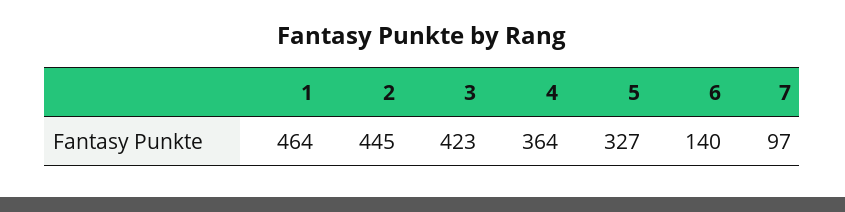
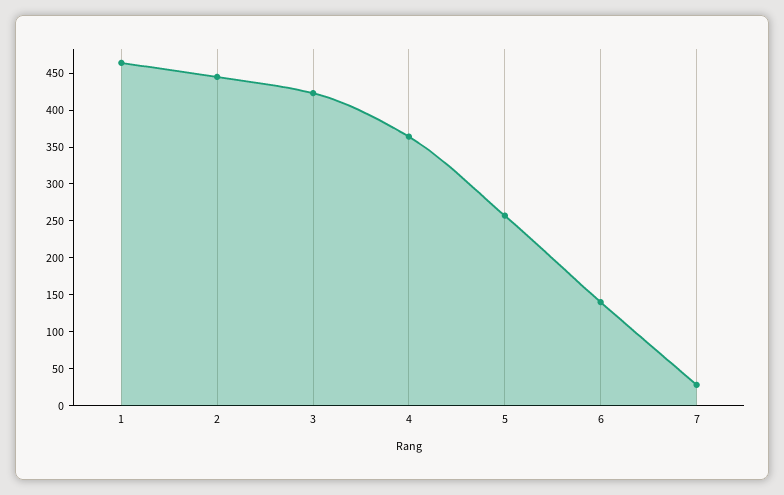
5: 327 -> 250
7: 97 -> 25

